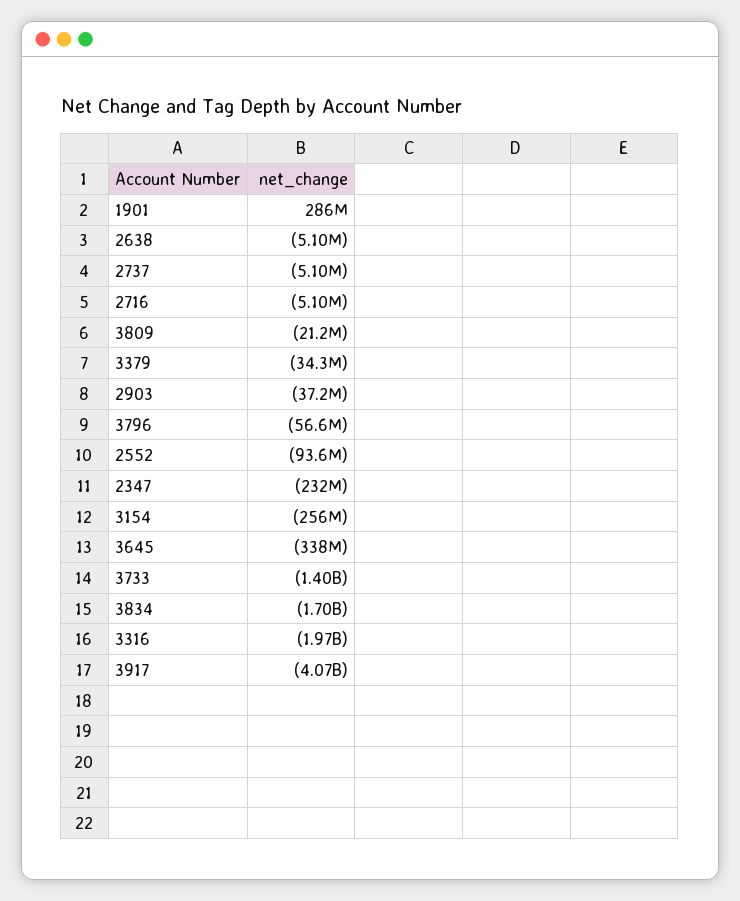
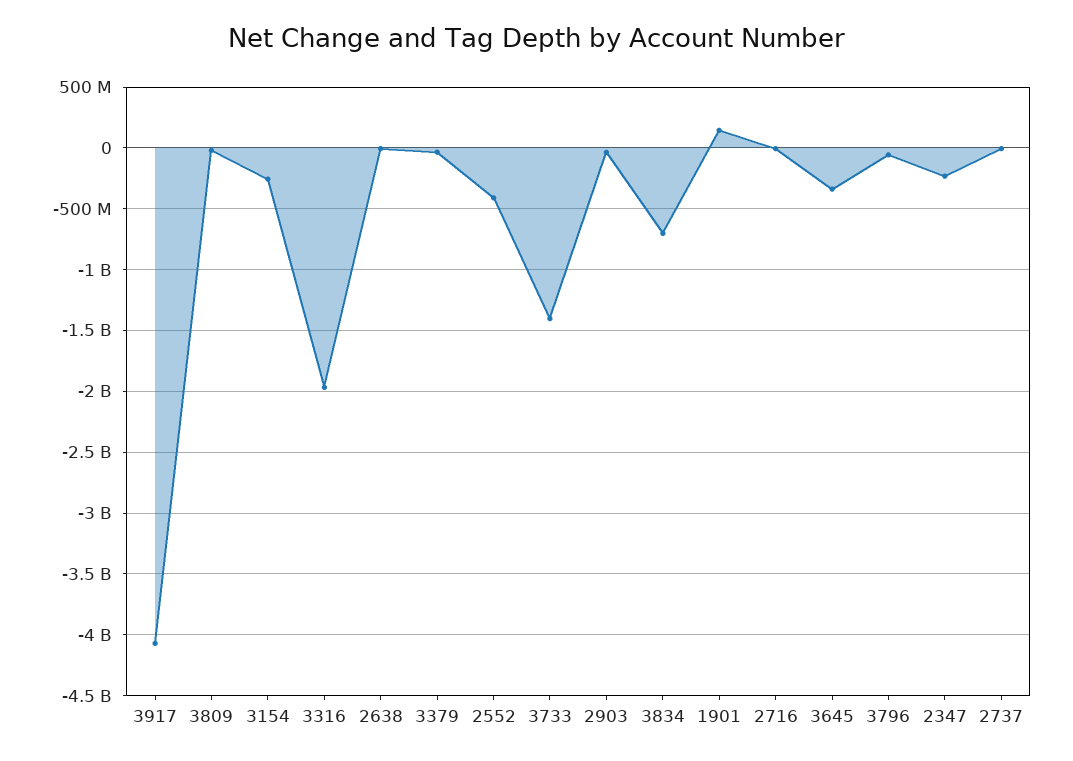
1901: 286000000 -> 150000000
2552: -93600000 -> -400000000
3834: -1700000000 -> -700000000

